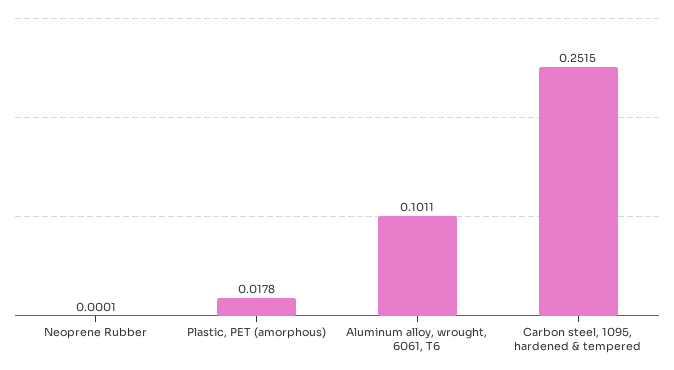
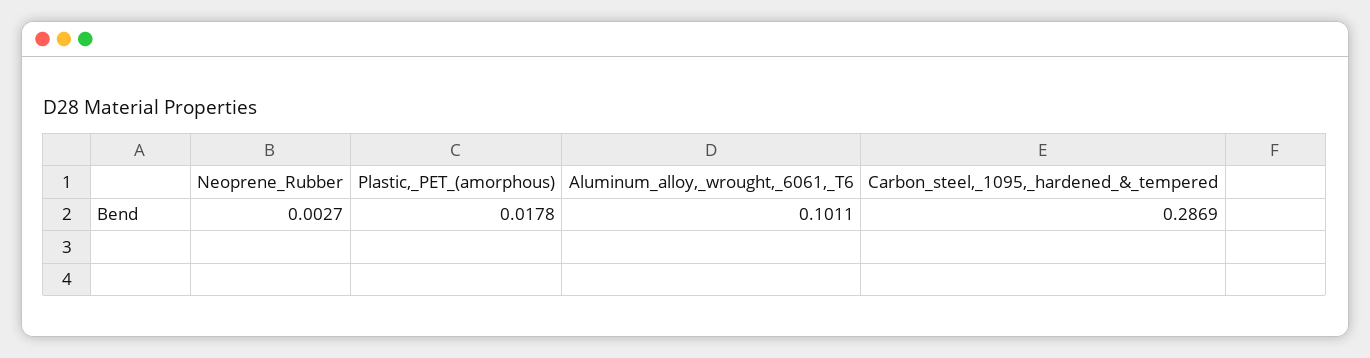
Neoprene Rubber: 0.0001 -> 0.0027
Carbon steel, 1095, hardened & tempered: 0.2515 -> 0.2869

